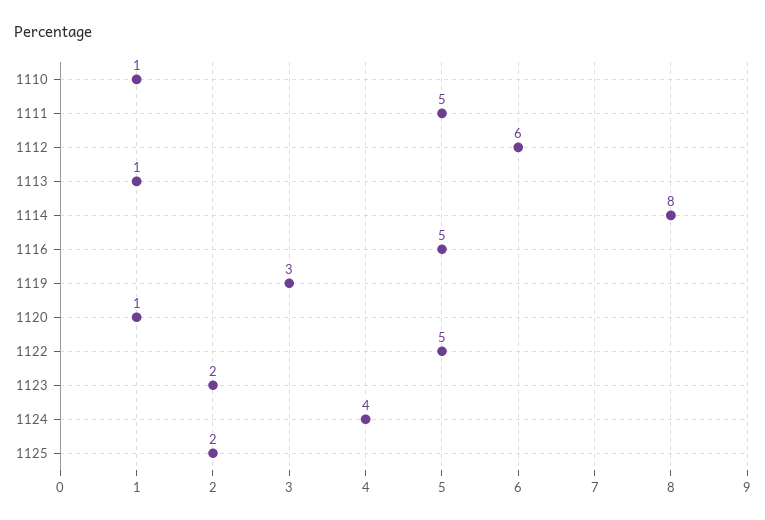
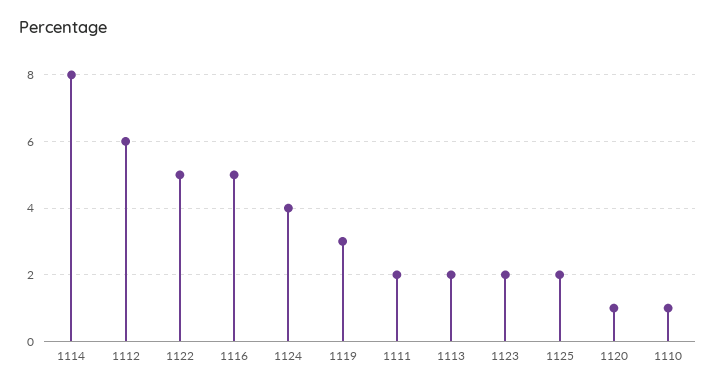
1111: 5 -> 2
1113: 1 -> 2

